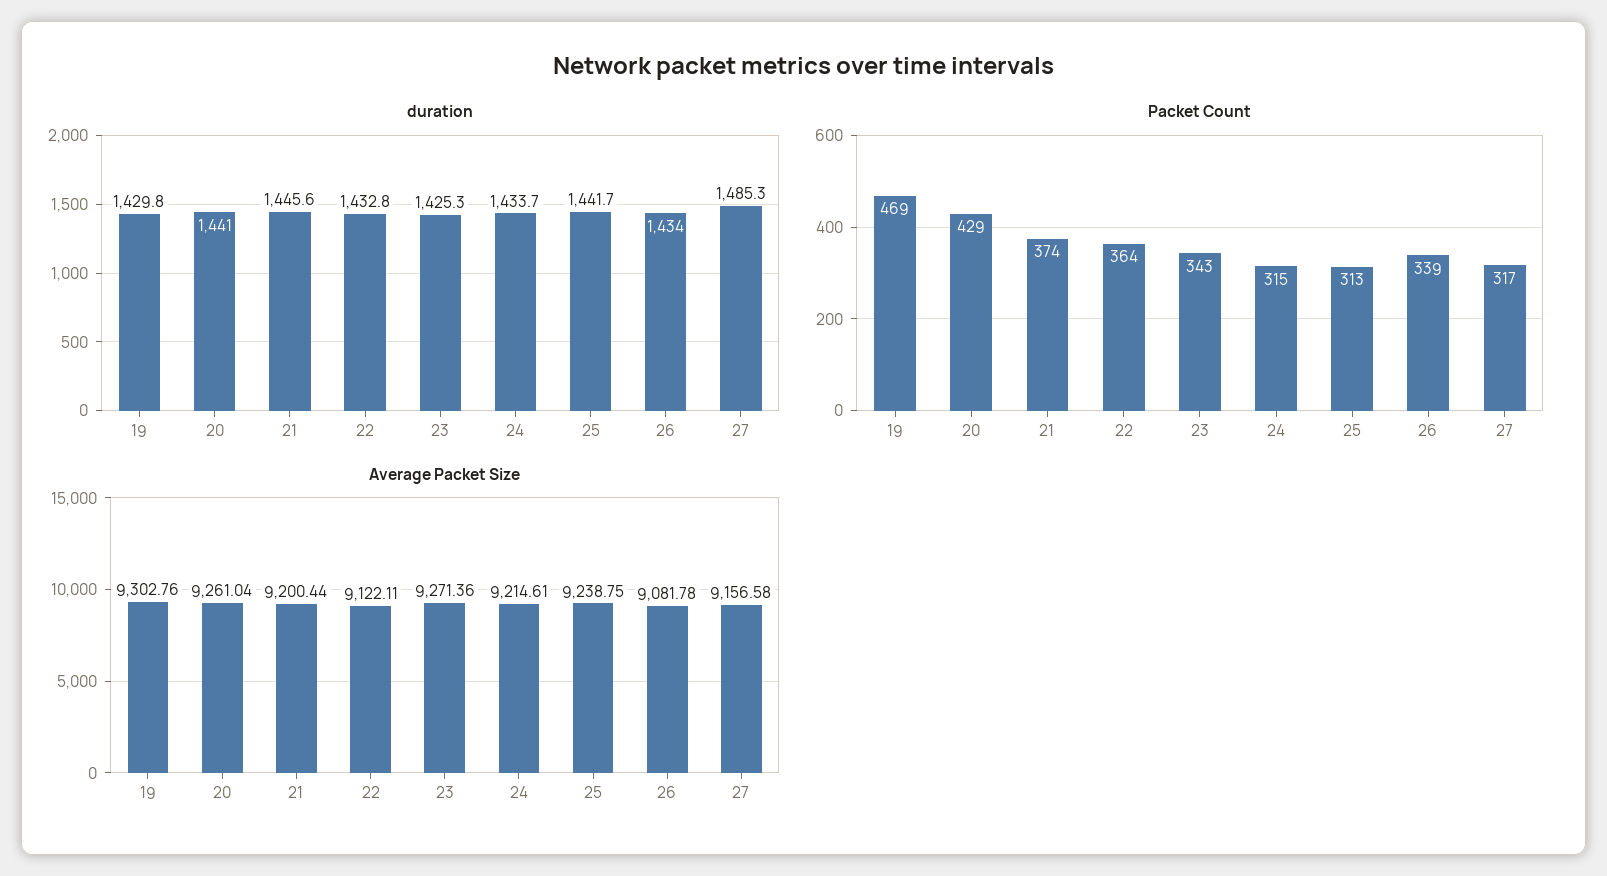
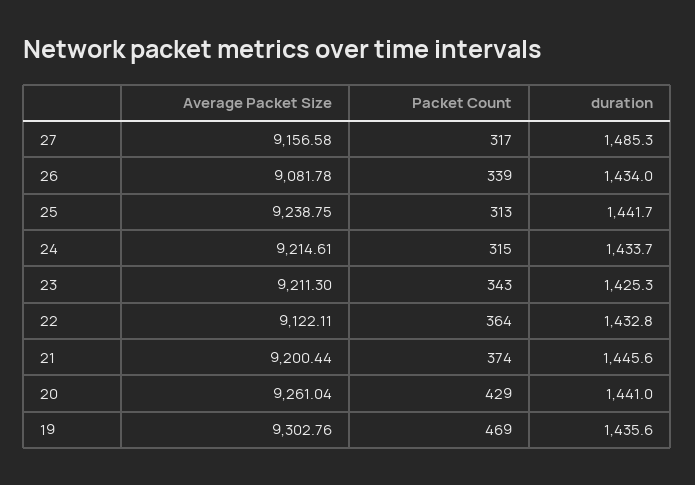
duration, 19: 1429.8 -> 1435.6
Average Packet Size, 23: 9271.36 -> 9211.3

